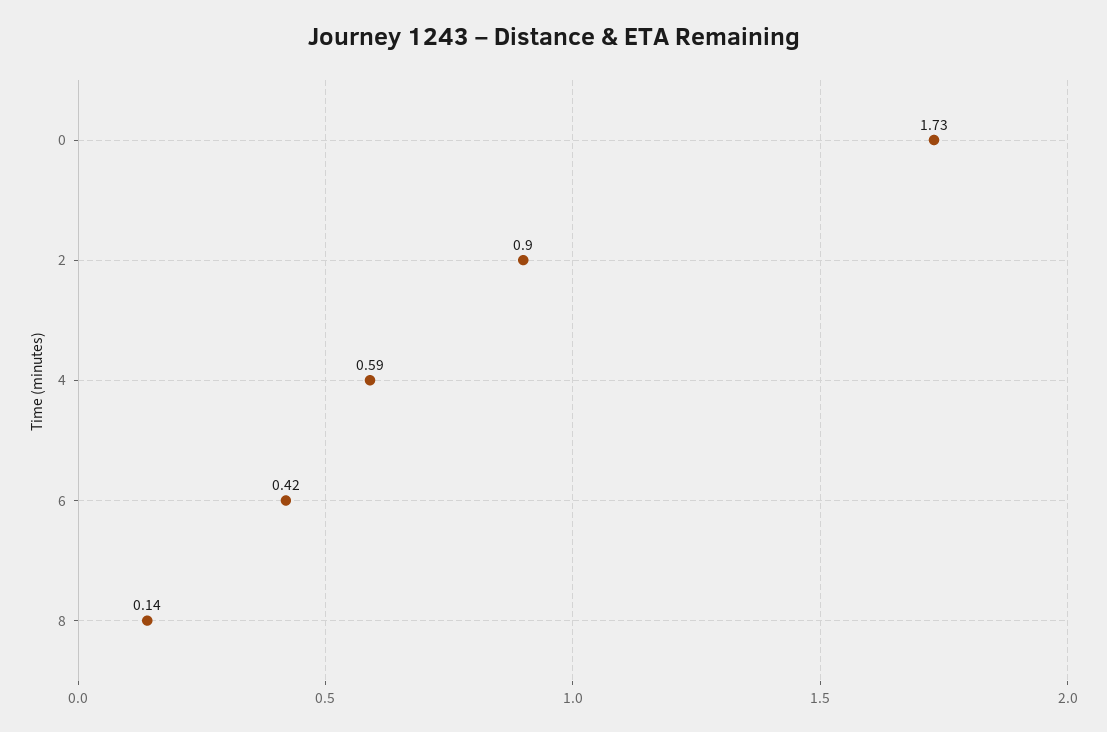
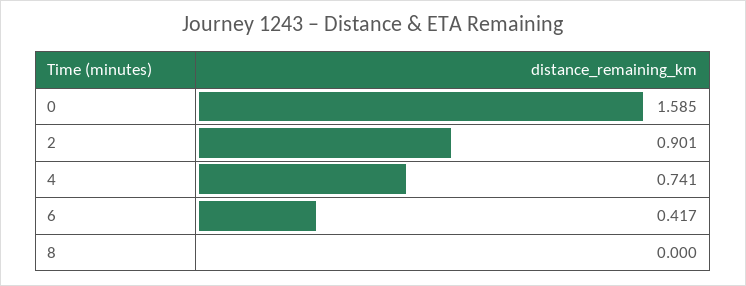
0: 1.73 -> 1.585
4: 0.59 -> 0.741
8: 0.14 -> 0

